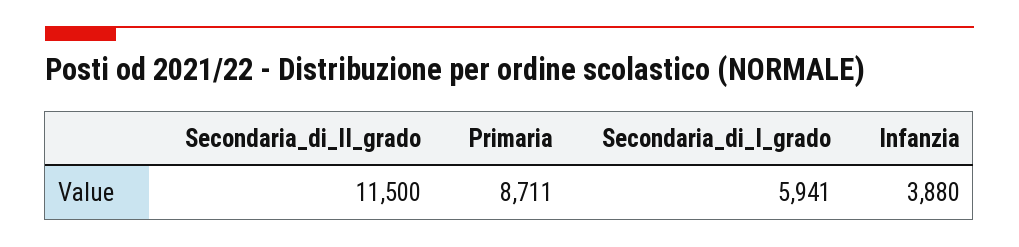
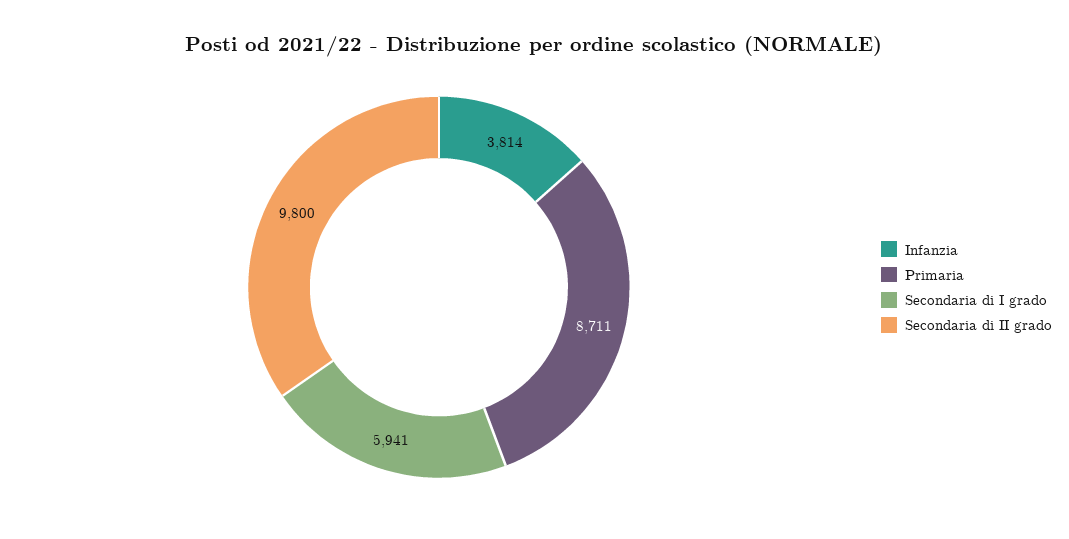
Secondaria_di_II_grado: 11500 -> 9800
Infanzia: 3880 -> 3814

